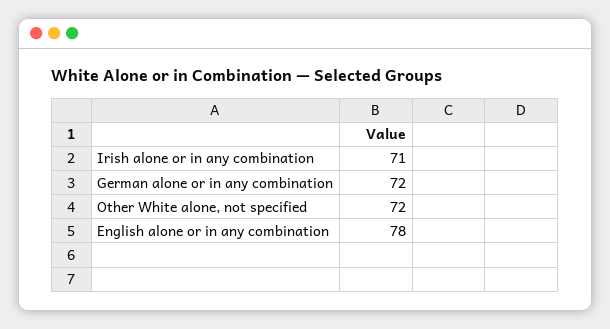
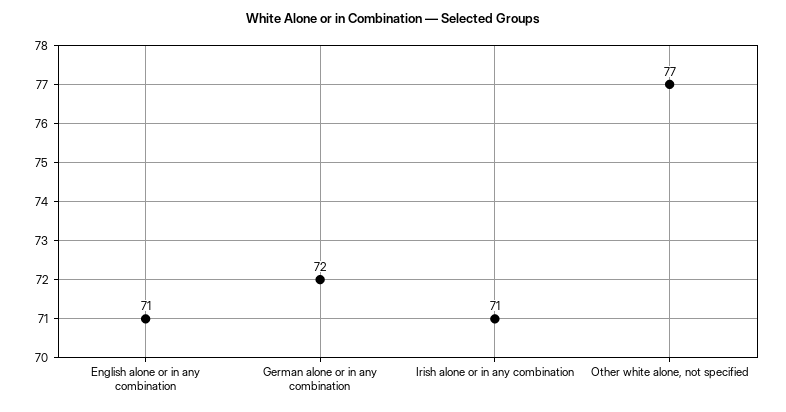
Other White alone, not specified: 72 -> 77
English alone or in any combination: 78 -> 71

